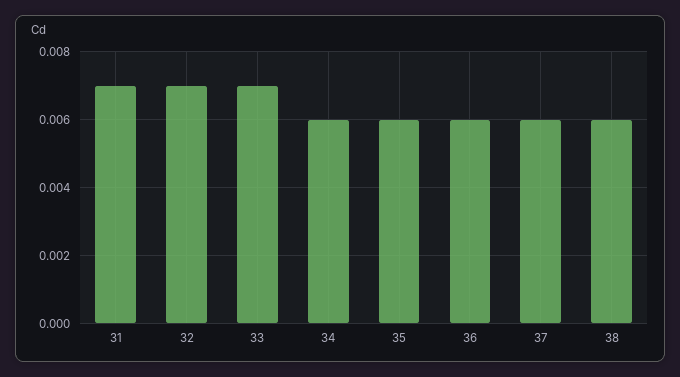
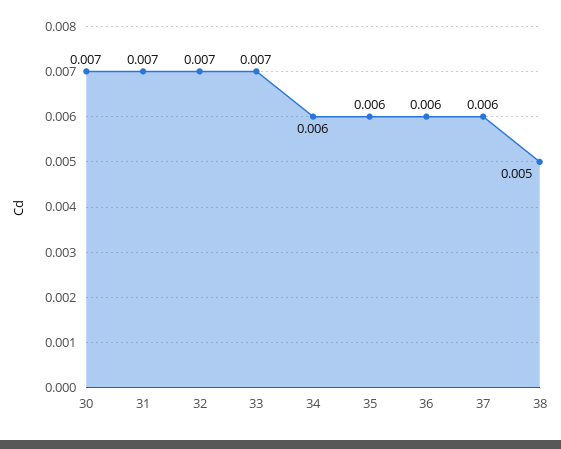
38: 0.006 -> 0.005
30: none -> 0.007

